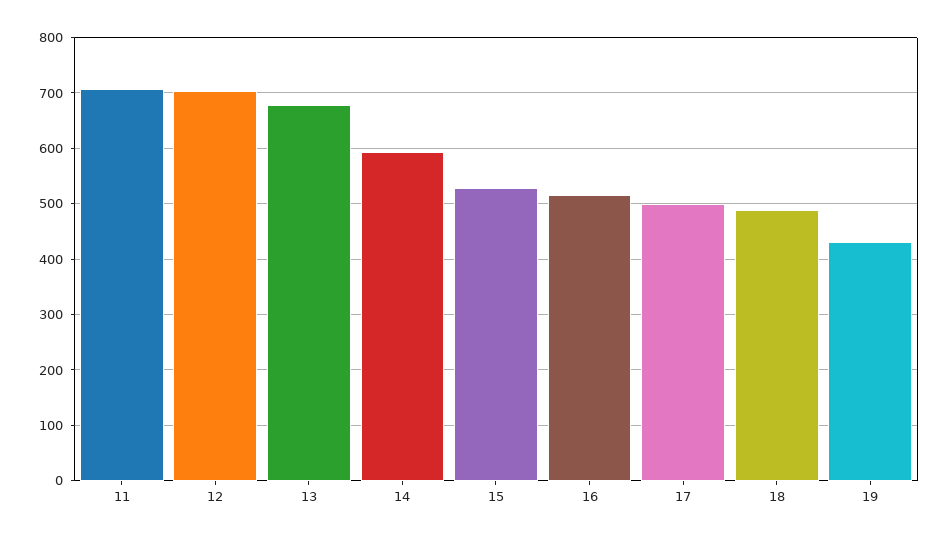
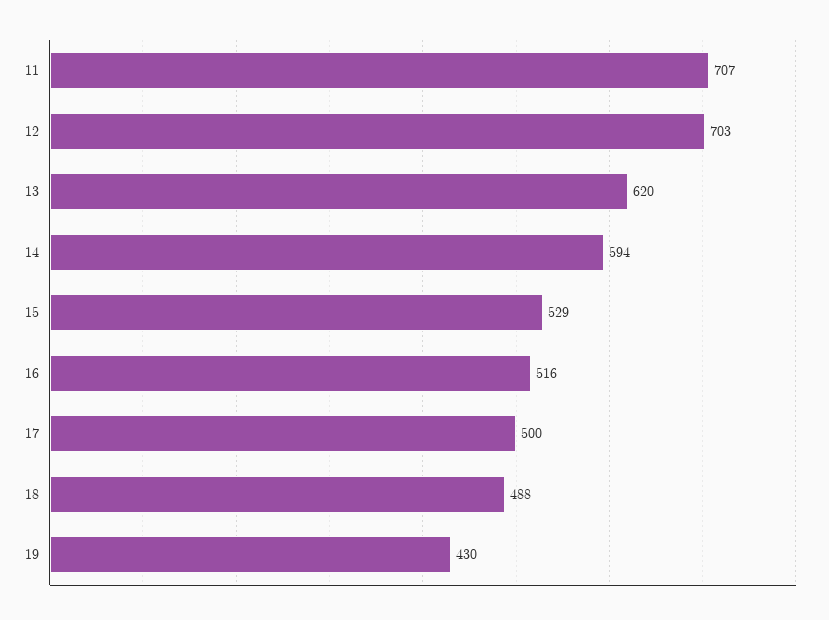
13: 680 -> 620

